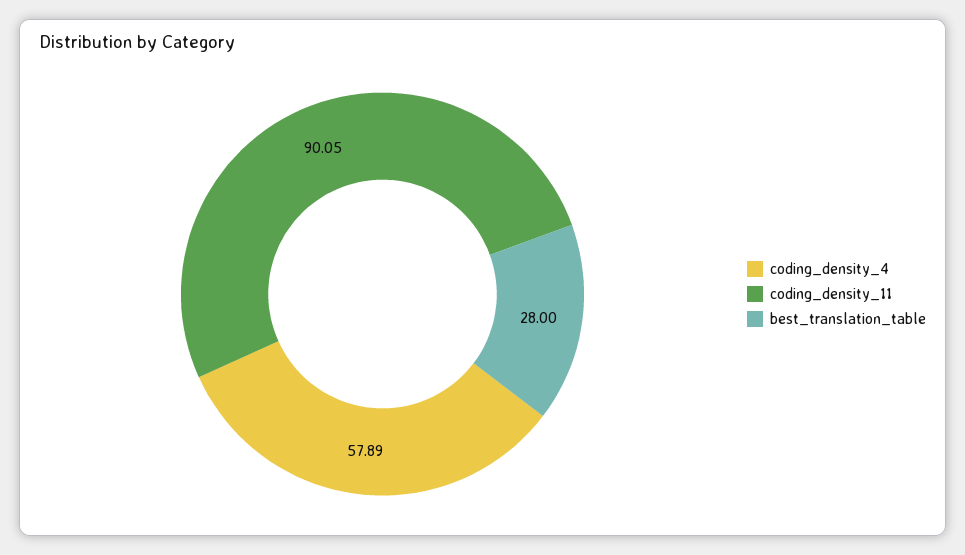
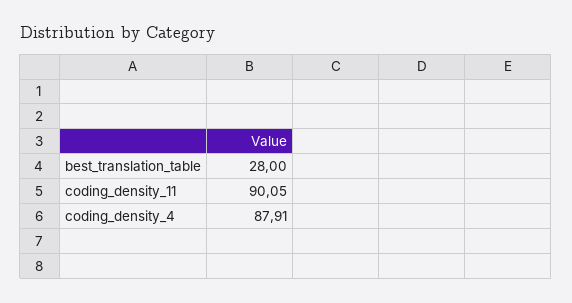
coding_density_4: 57.89 -> 87.91

